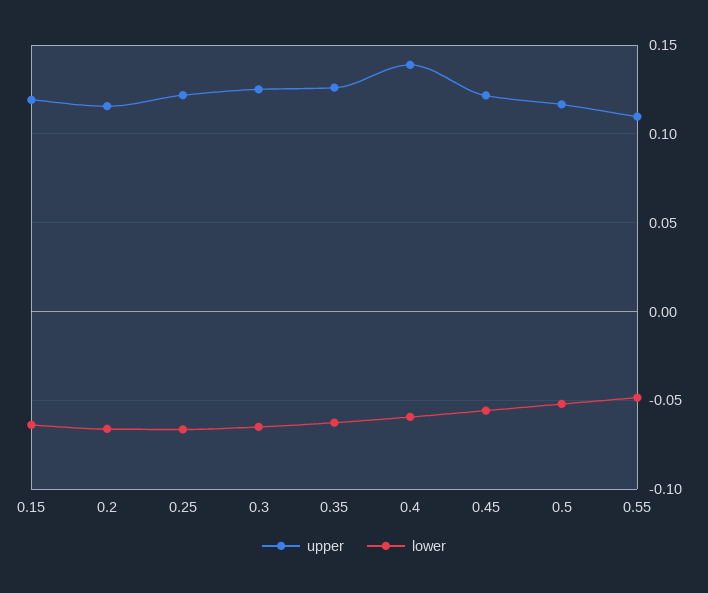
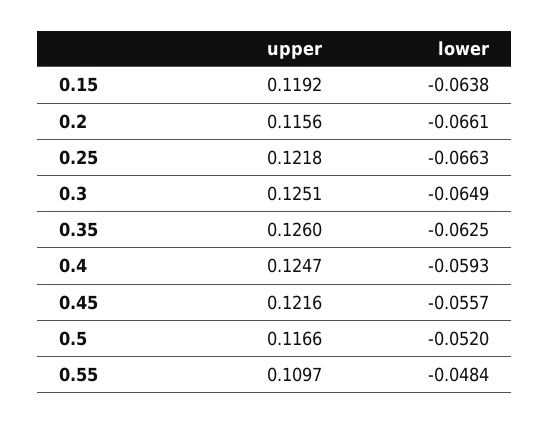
upper, 0.4: 0.14 -> 0.1247

